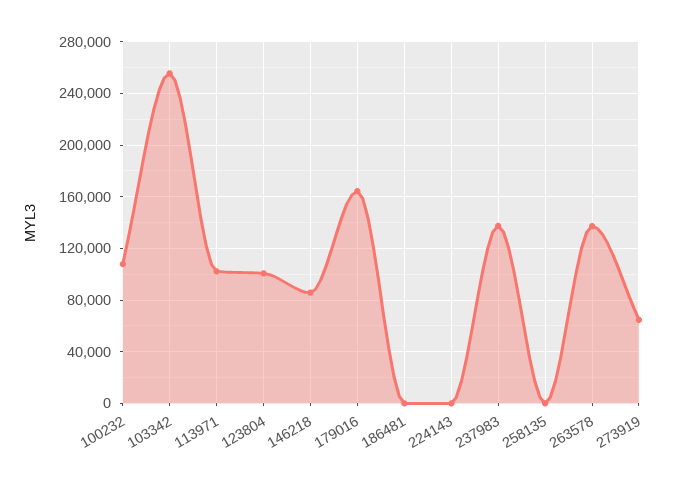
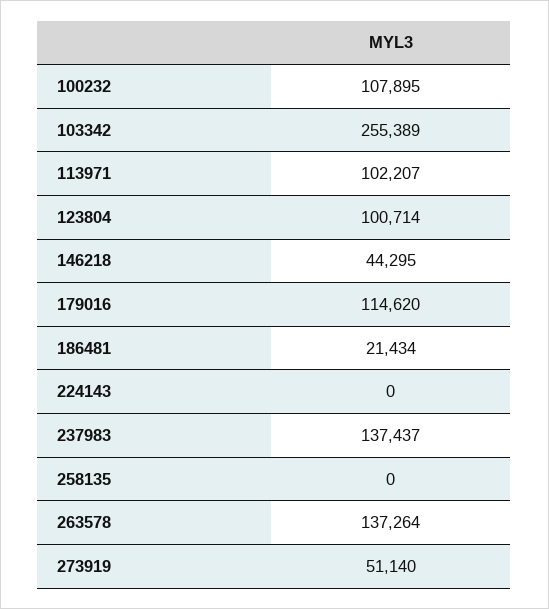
146218: 85000 -> 44295
179016: 165000 -> 114620
186481: 0 -> 21434
273919: 65000 -> 51140

